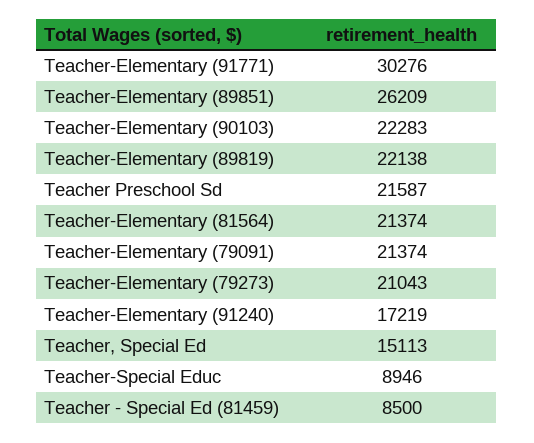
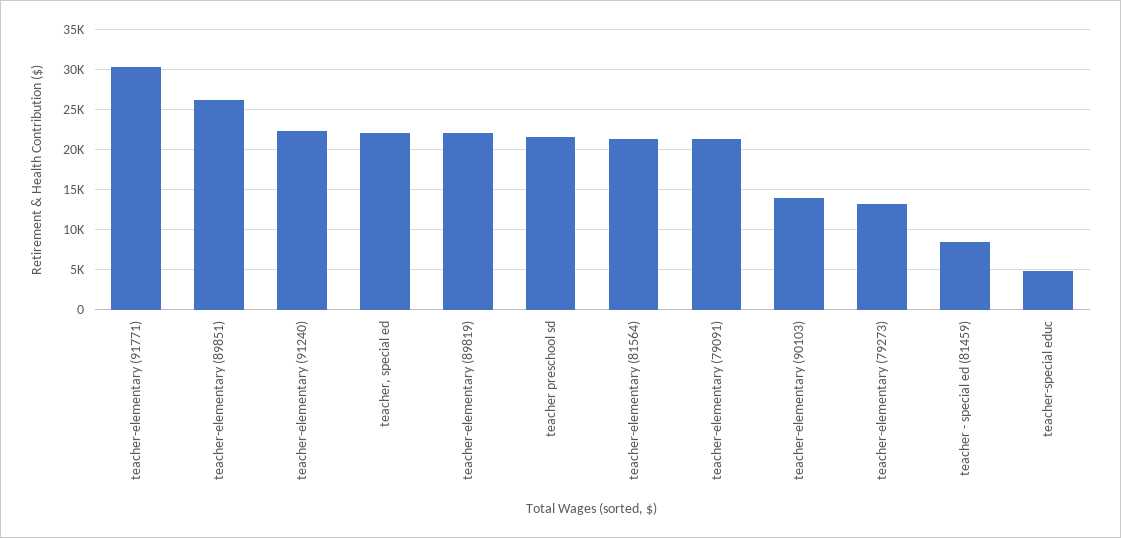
Teacher-Elementary (90103): 22283 -> 14000
Teacher-Elementary (79273): 21043 -> 13000
Teacher-Elementary (91240): 17219 -> 22000
Teacher, Special Ed: 15113 -> 22000
Teacher-Special Educ: 8946 -> 5000

